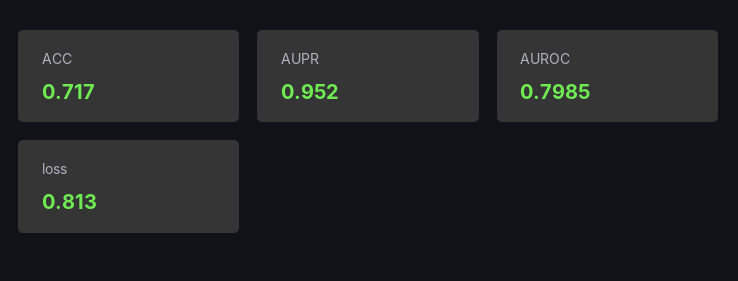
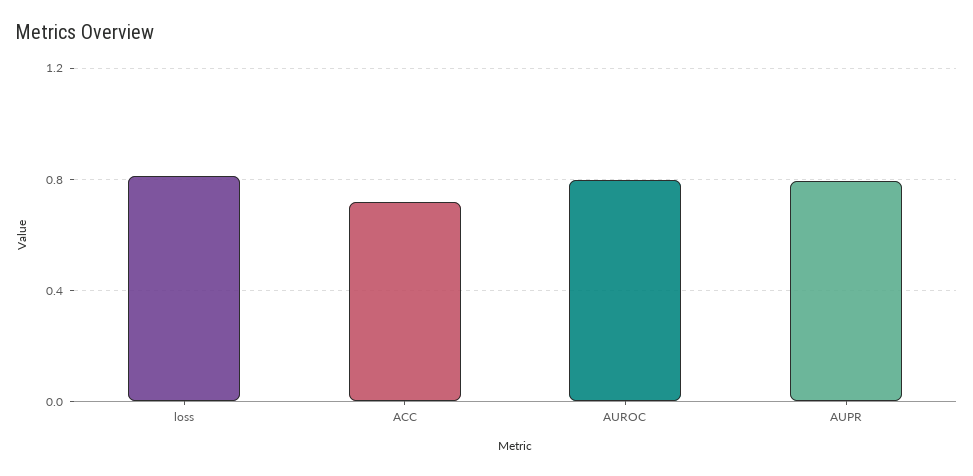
AUPR: 0.952 -> 0.8

